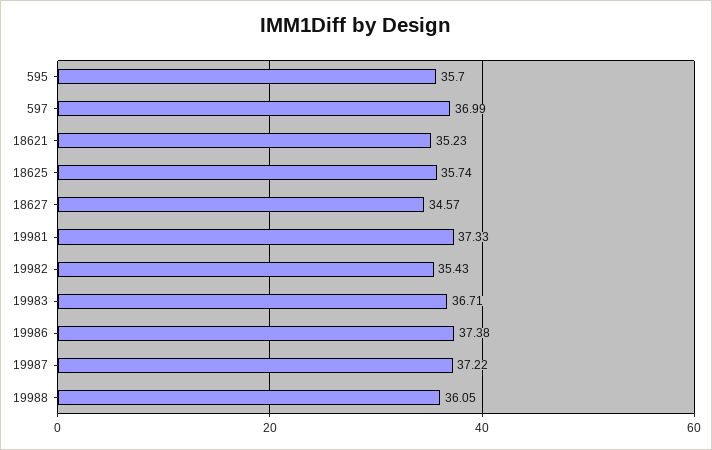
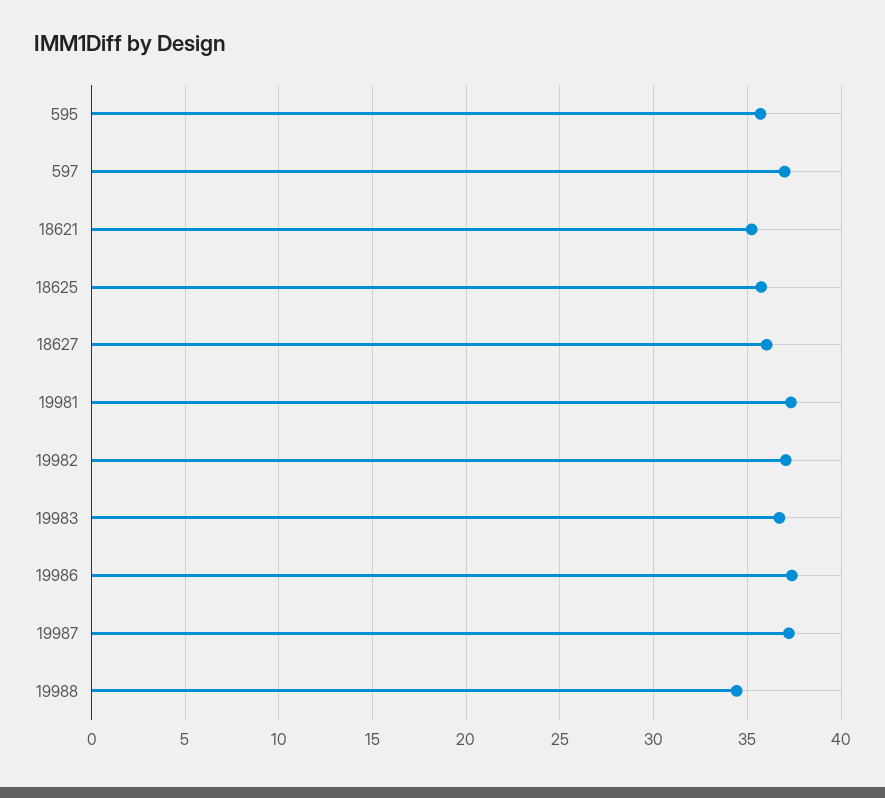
18627: 34.57 -> 36
19982: 35.43 -> 37
19988: 36.05 -> 34.5

